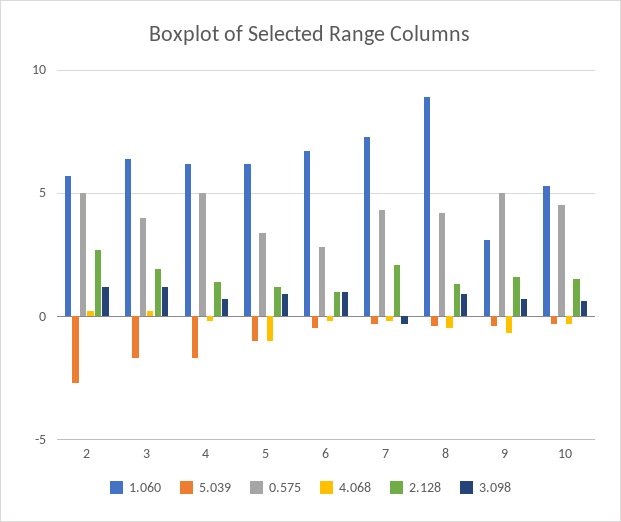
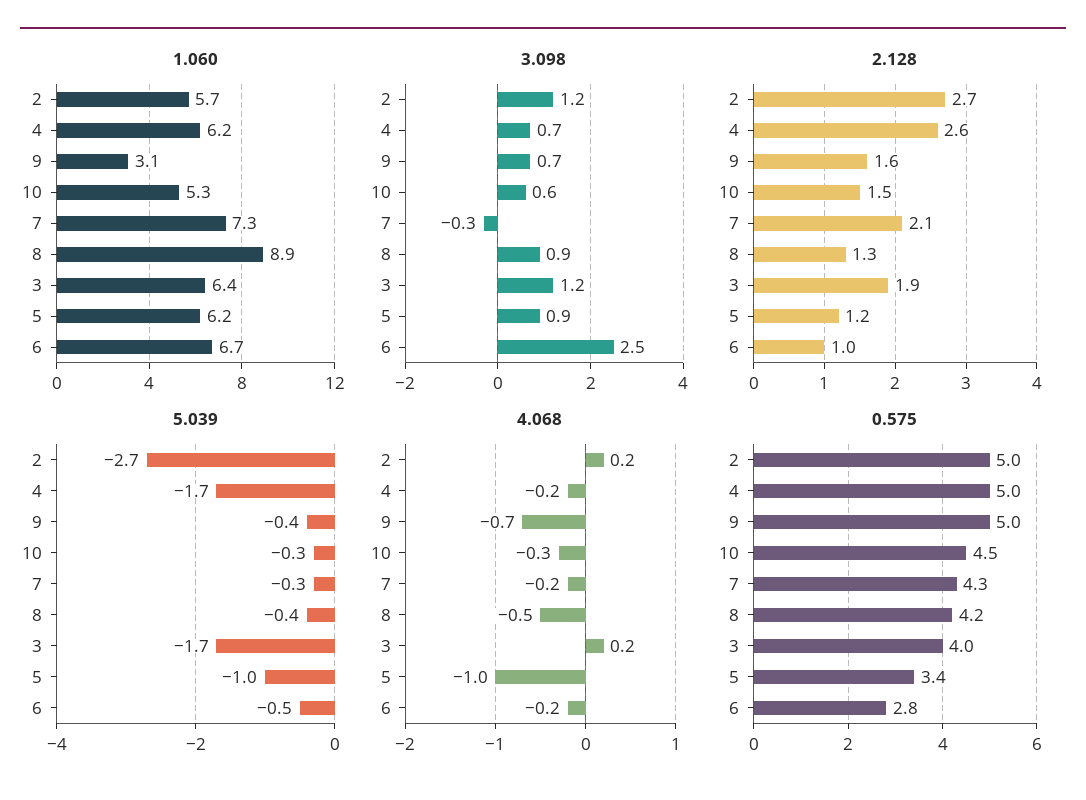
2.128, 4: 1.5 -> 2.6
3.098, 6: 1 -> 2.5

